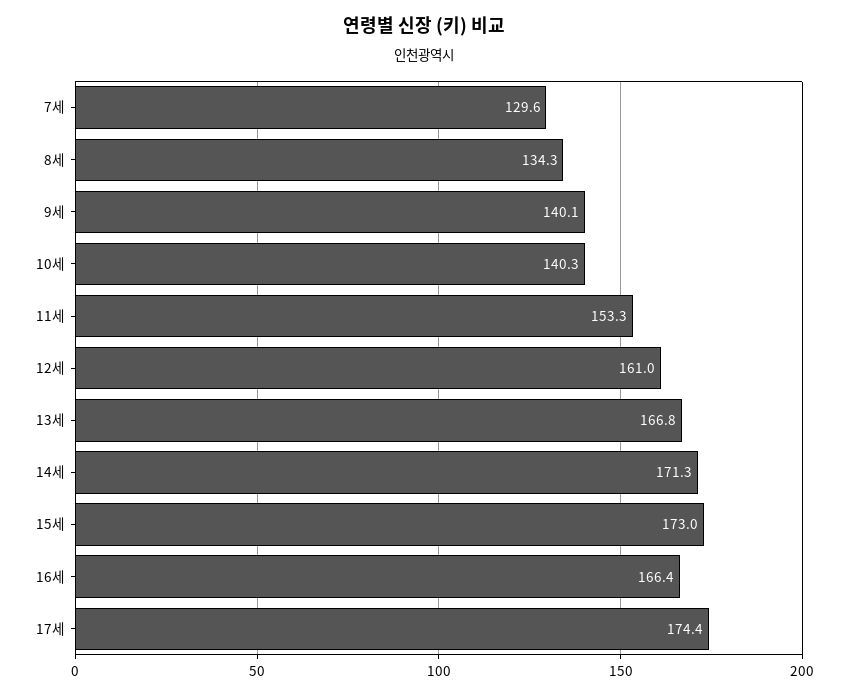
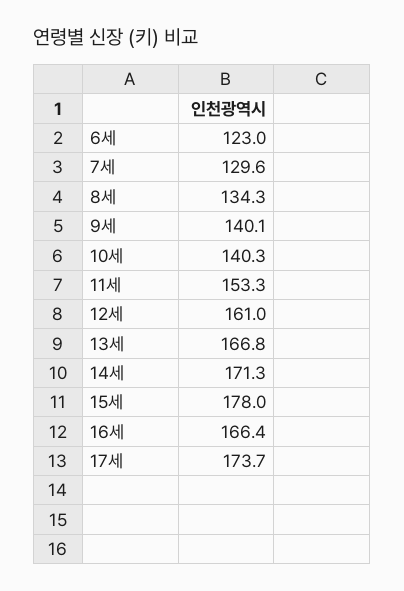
15세: 173 -> 178
17세: 174.4 -> 173.7
6세: none -> 123

